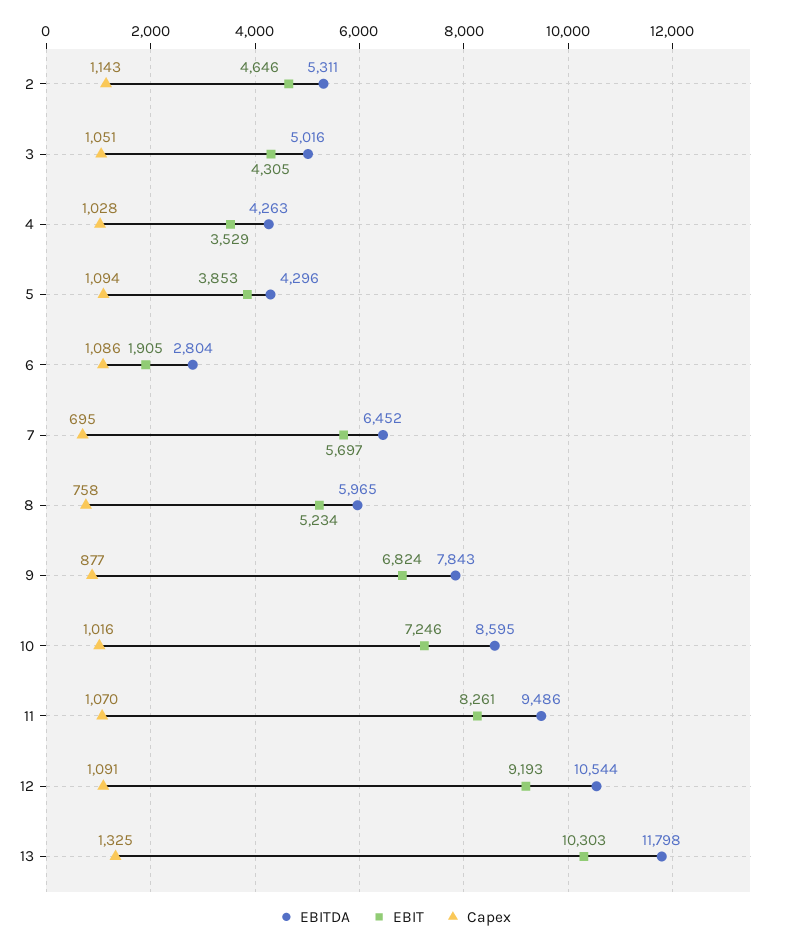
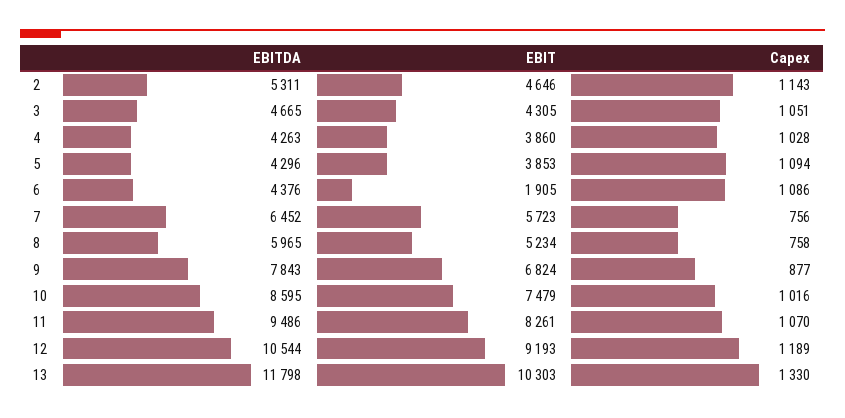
EBITDA, 3: 5016 -> 4665
EBIT, 4: 3529 -> 3860
EBITDA, 6: 2804 -> 4376
EBIT, 7: 5697 -> 5723
Capex, 7: 695 -> 756
EBIT, 10: 7246 -> 7479
Capex, 12: 1091 -> 1189
Capex, 13: 1325 -> 1330

